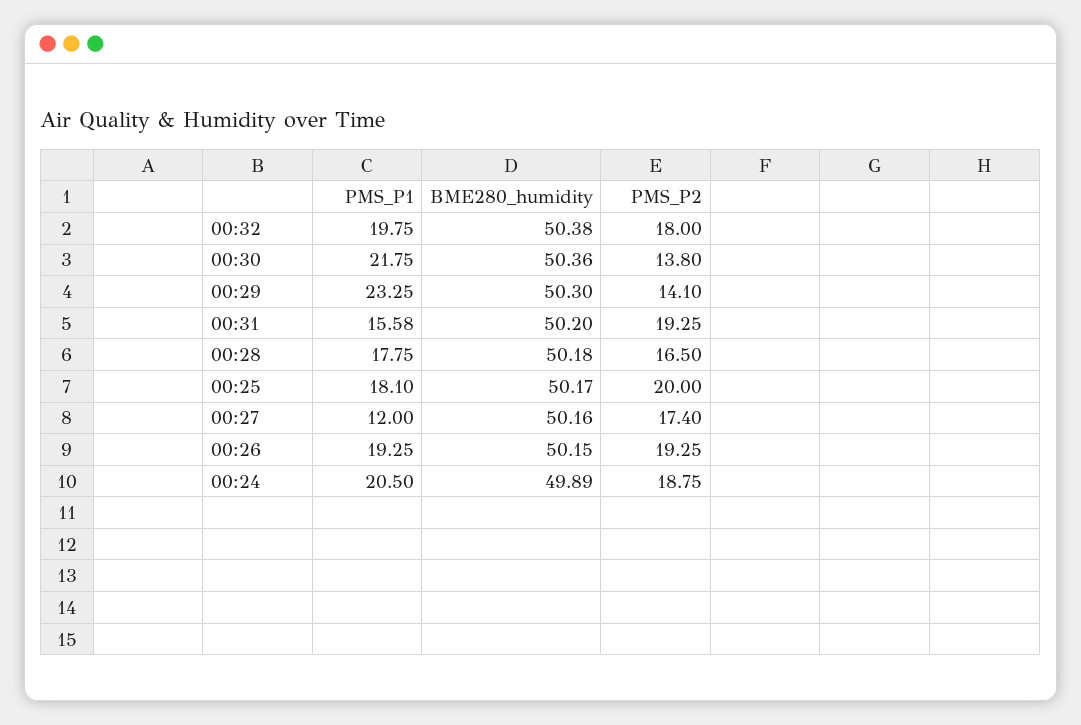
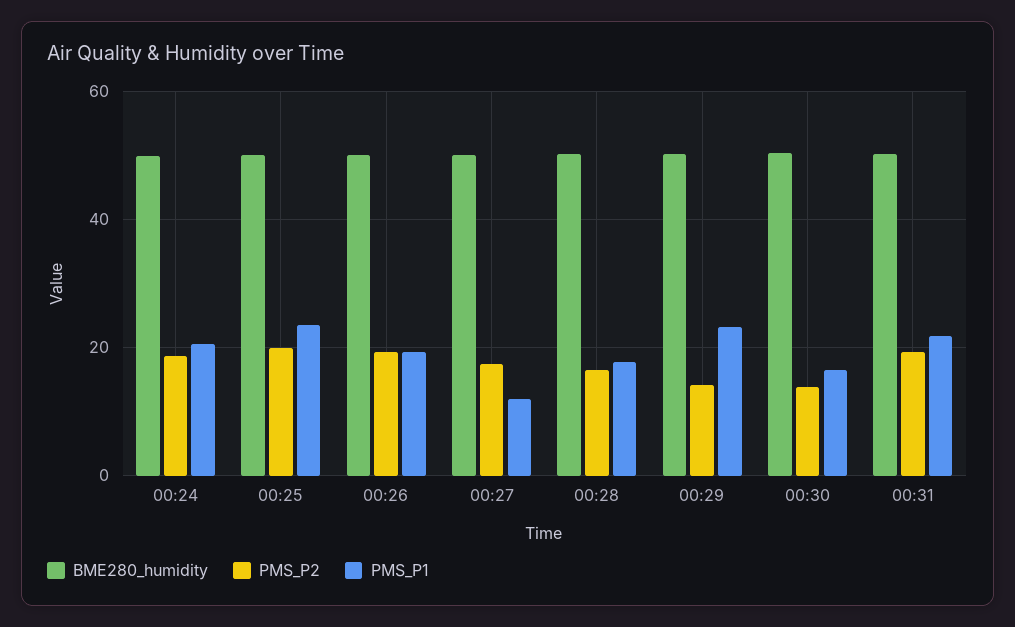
PMS_P1, 00:32: 19.75 -> none
BME280_humidity, 00:32: 50.38 -> none
PMS_P2, 00:32: 18 -> none
PMS_P1, 00:30: 21.75 -> 16
PMS_P1, 00:31: 15.58 -> 22
PMS_P1, 00:25: 18.1 -> 24

